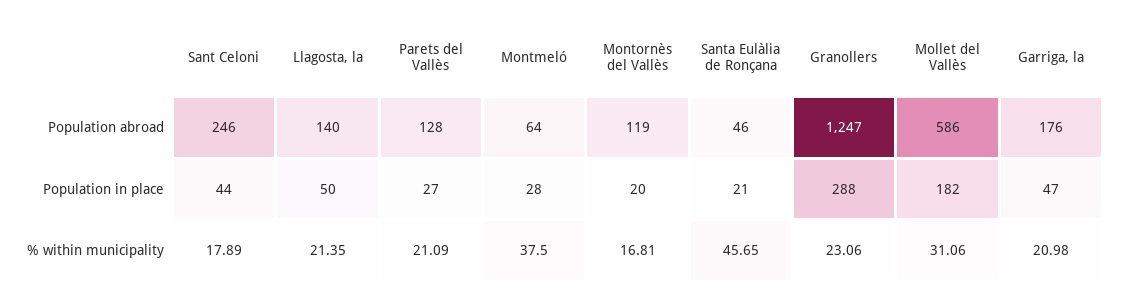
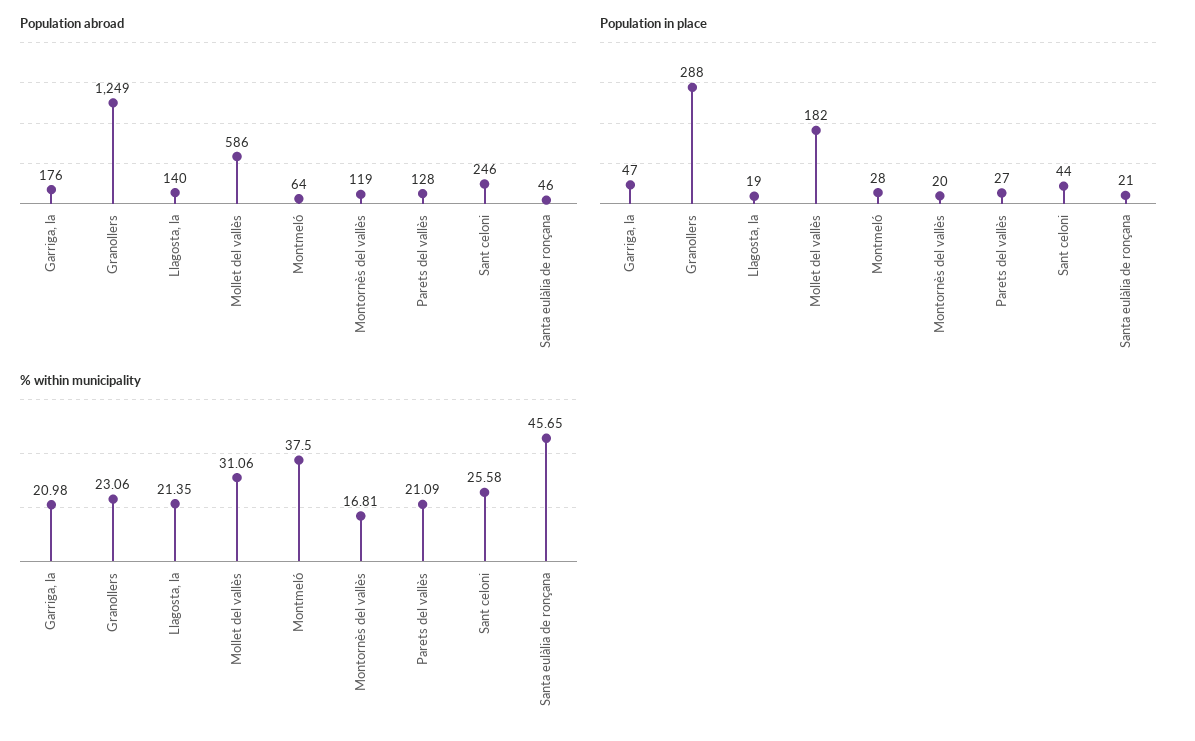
Population abroad, Granollers: 1247 -> 1249
Population in place, Llagosta, la: 50 -> 19
% within municipality, Sant Celoni: 17.89 -> 25.58

